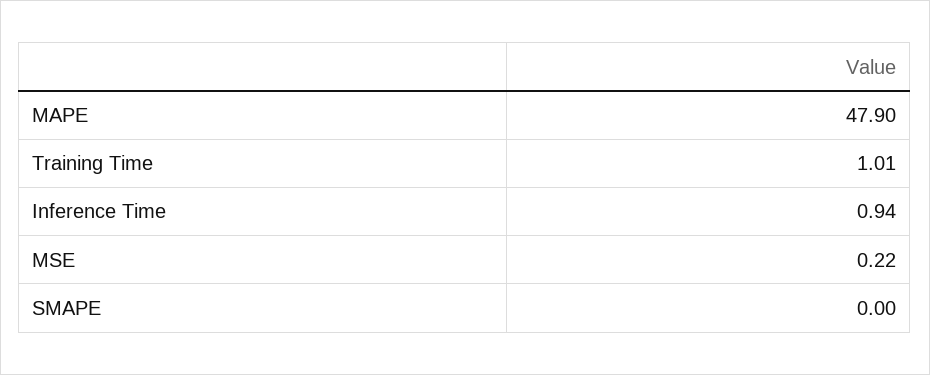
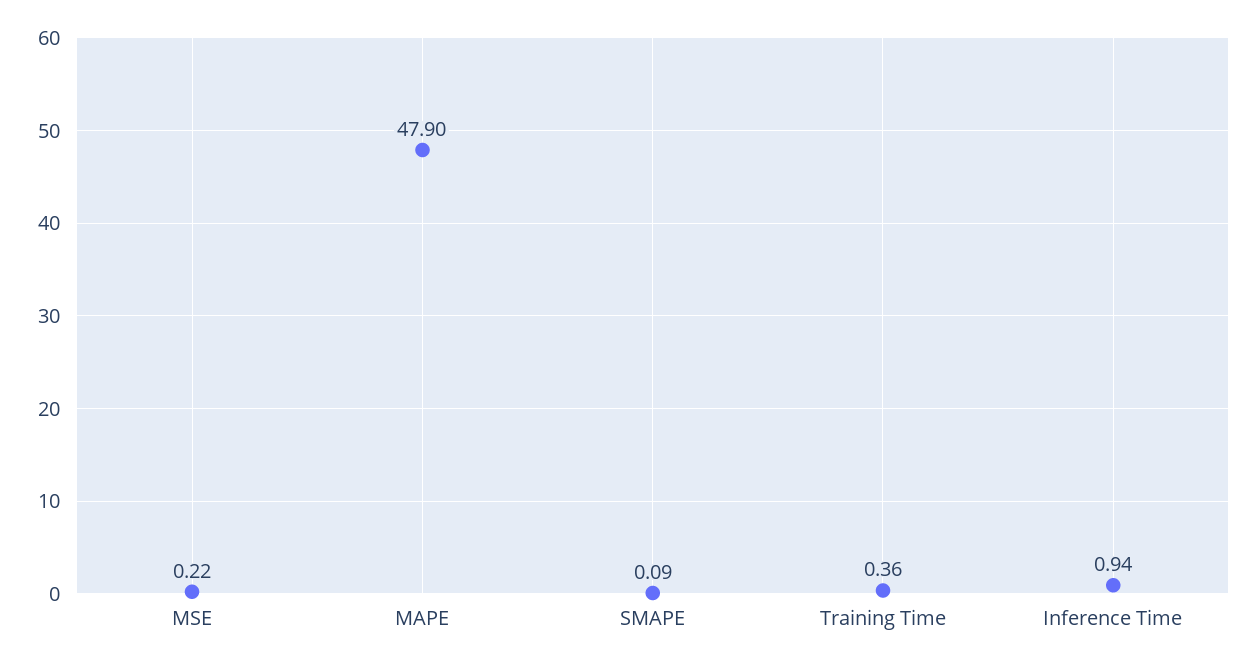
Training Time: 1.01 -> 0.36
SMAPE: 0 -> 0.09

